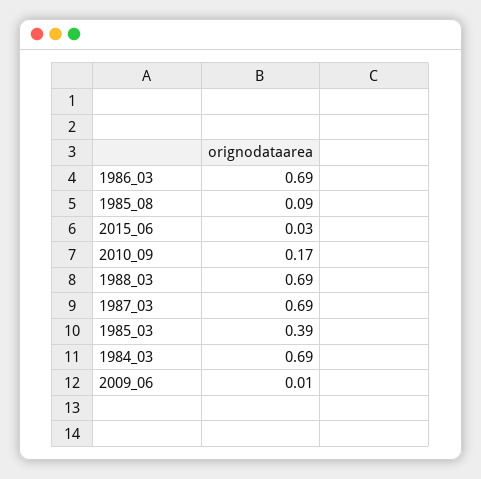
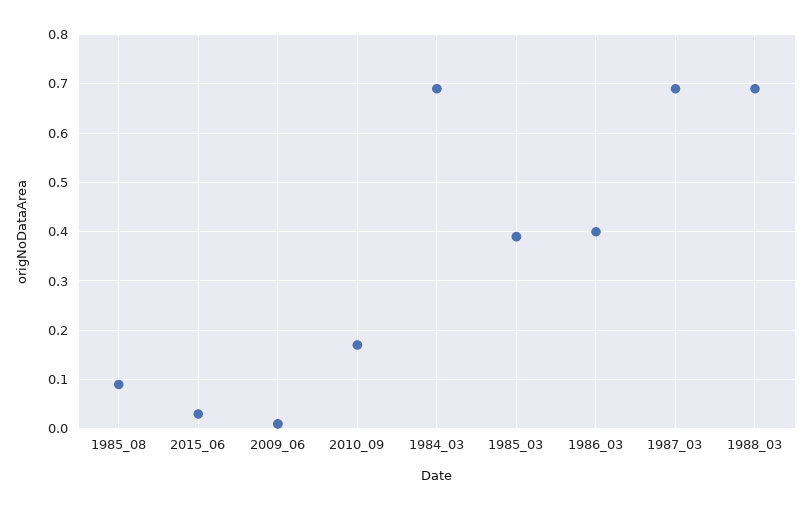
1986_03: 0.69 -> 0.4

